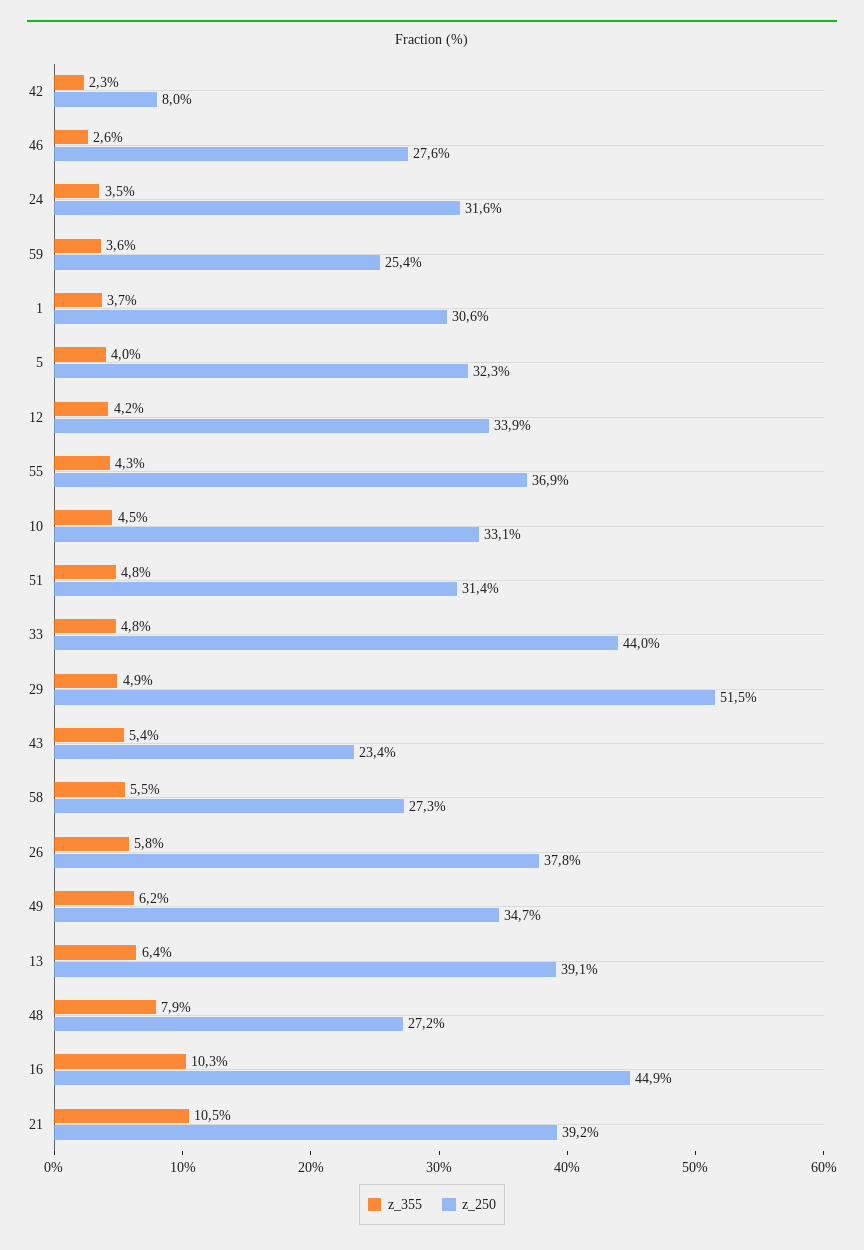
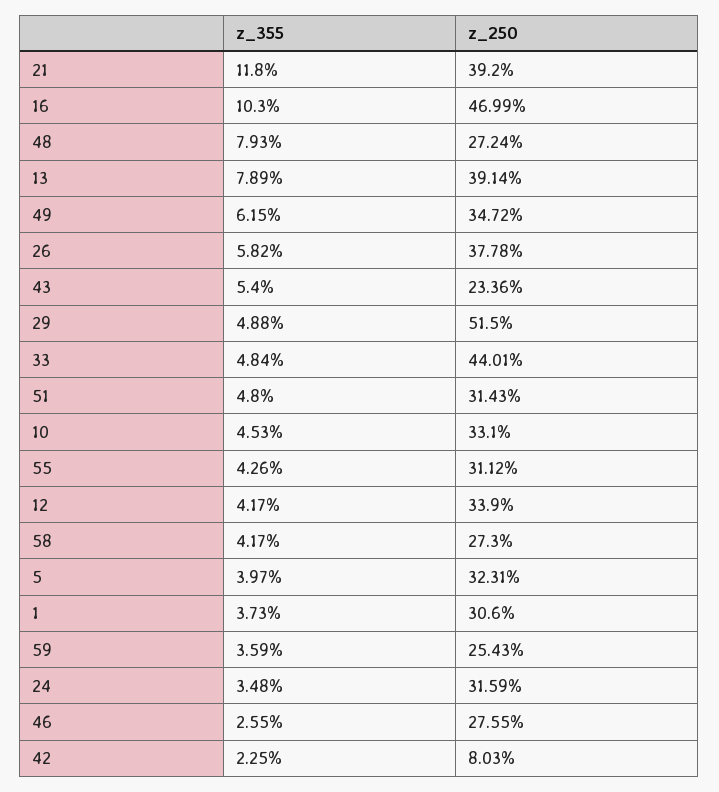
z_250, 55: 36.9 -> 31.12
z_355, 58: 5.5 -> 4.17
z_355, 13: 6.4 -> 7.89
z_250, 16: 44.9 -> 46.99
z_355, 21: 10.5 -> 11.8

